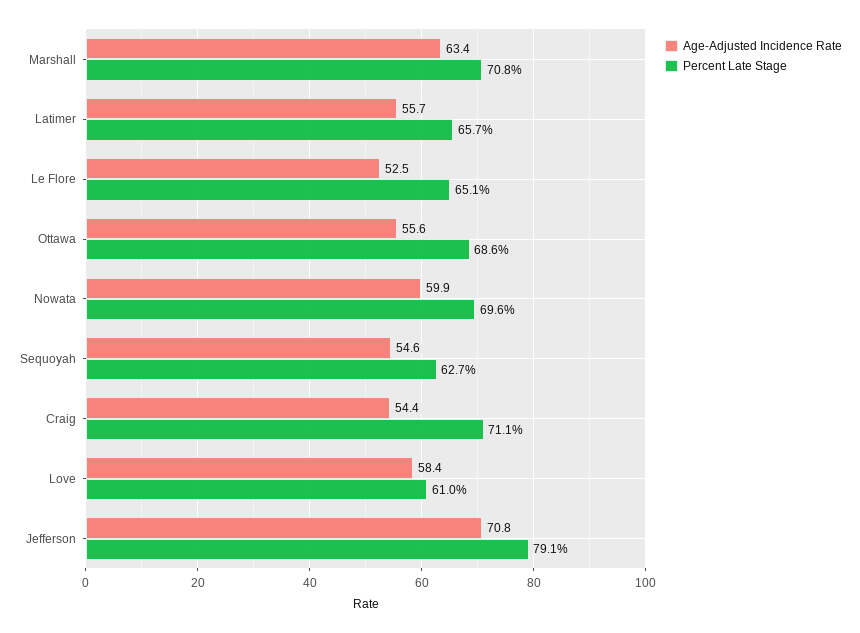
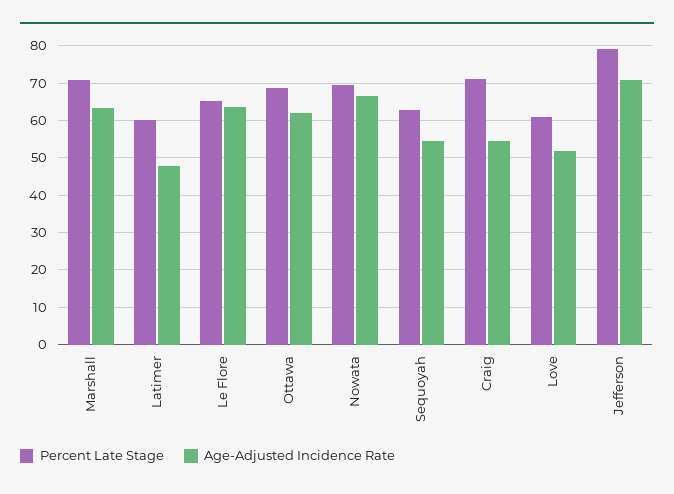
Age-Adjusted Incidence Rate, Latimer: 55.7 -> 48
Percent Late Stage, Latimer: 65.7 -> 60
Age-Adjusted Incidence Rate, Le Flore: 52.5 -> 64
Age-Adjusted Incidence Rate, Ottawa: 55.6 -> 62
Age-Adjusted Incidence Rate, Nowata: 59.9 -> 66
Age-Adjusted Incidence Rate, Love: 58.4 -> 52

